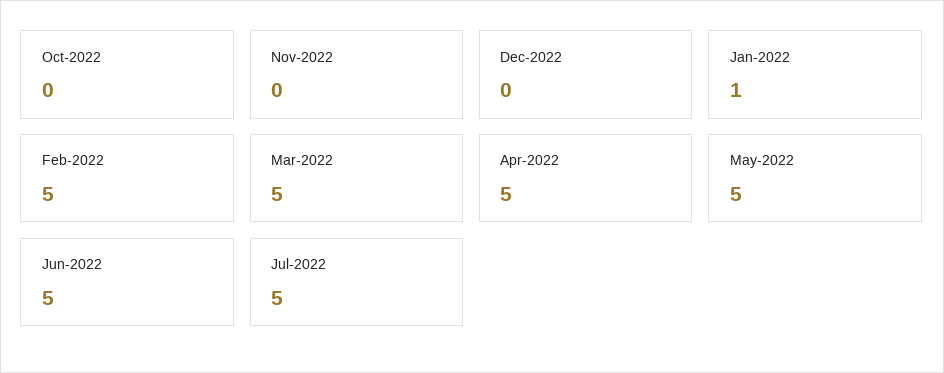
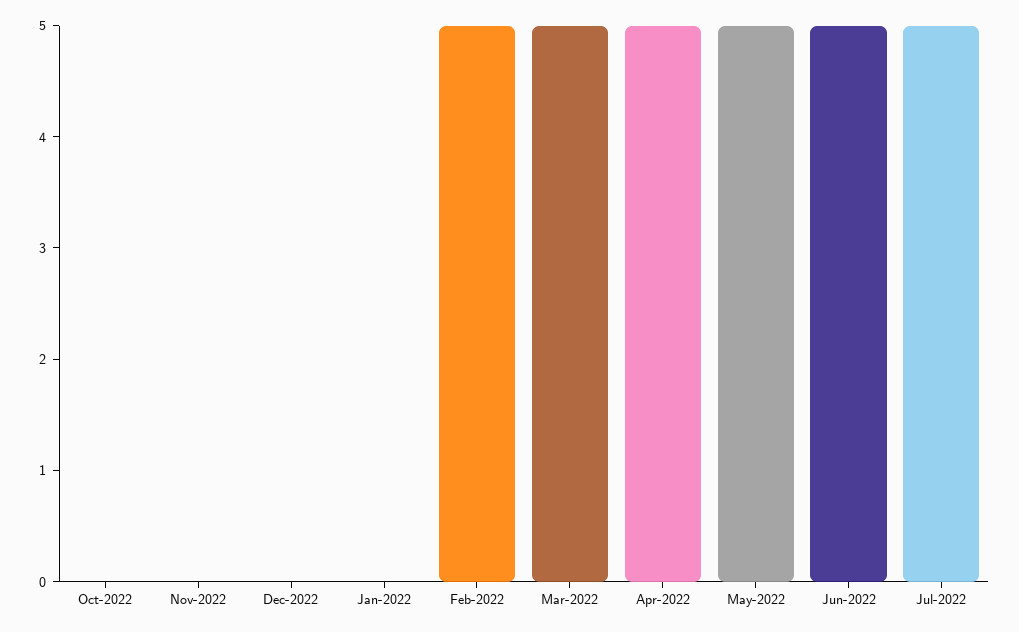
Jan-2022: 1 -> 0

